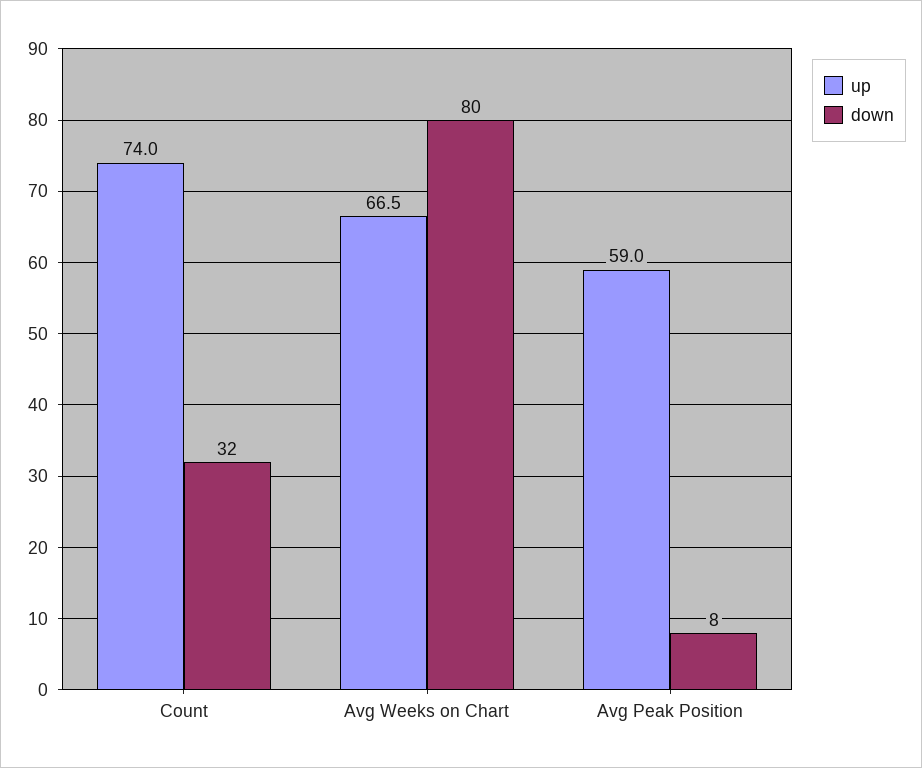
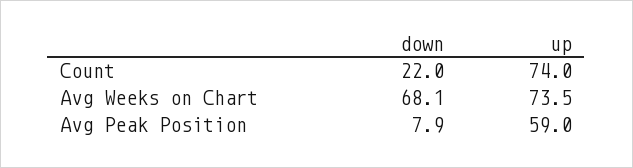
down, Count: 32 -> 22
up, Avg Weeks on Chart: 66.5 -> 73.5
down, Avg Weeks on Chart: 80 -> 68.1

